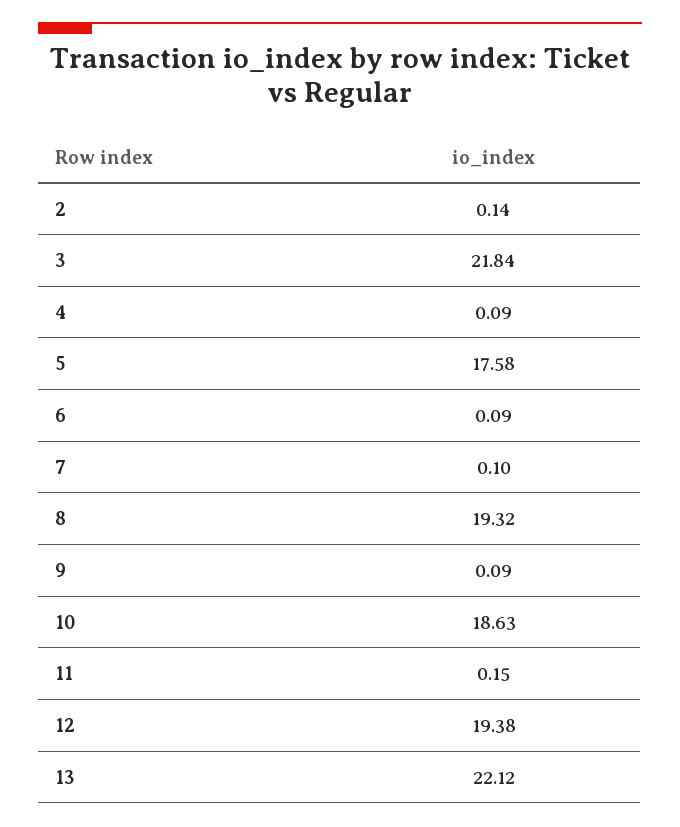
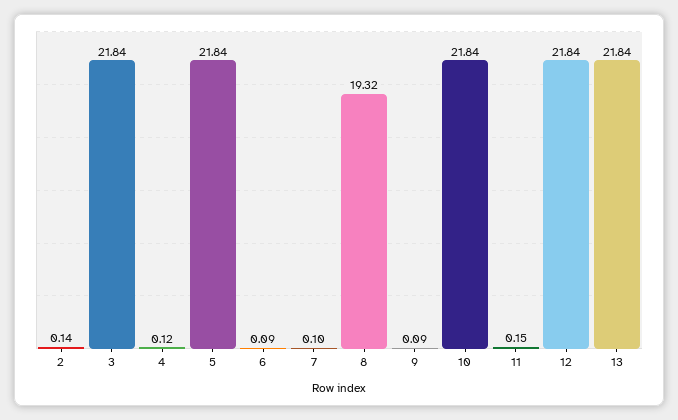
4: 0.09 -> 0.12
5: 17.58 -> 21.84
10: 18.63 -> 21.84
12: 19.38 -> 21.84
13: 22.12 -> 21.84

